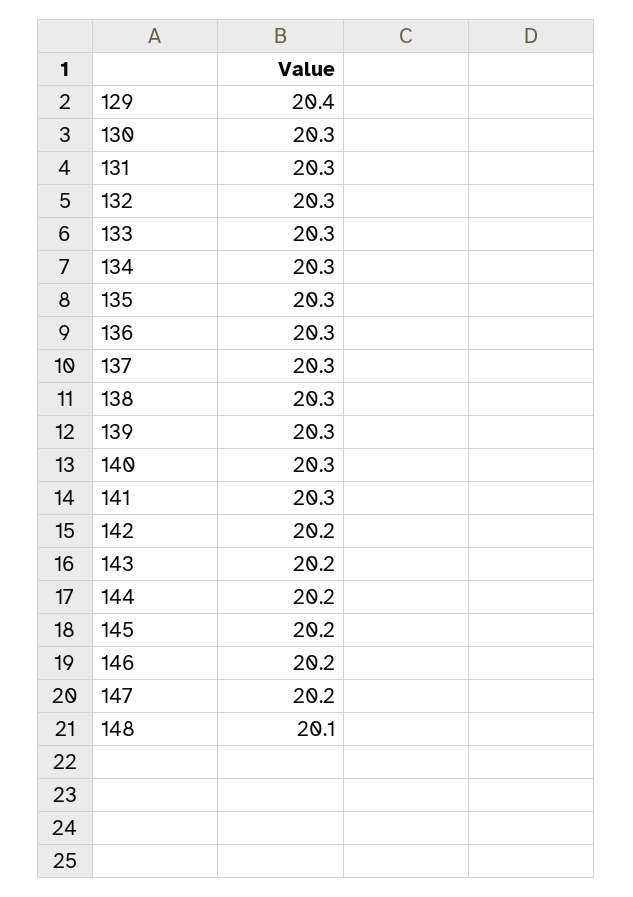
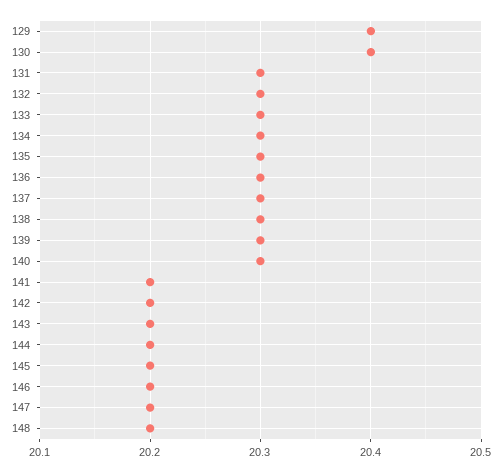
130: 20.3 -> 20.4
141: 20.3 -> 20.2
148: 20.1 -> 20.2

